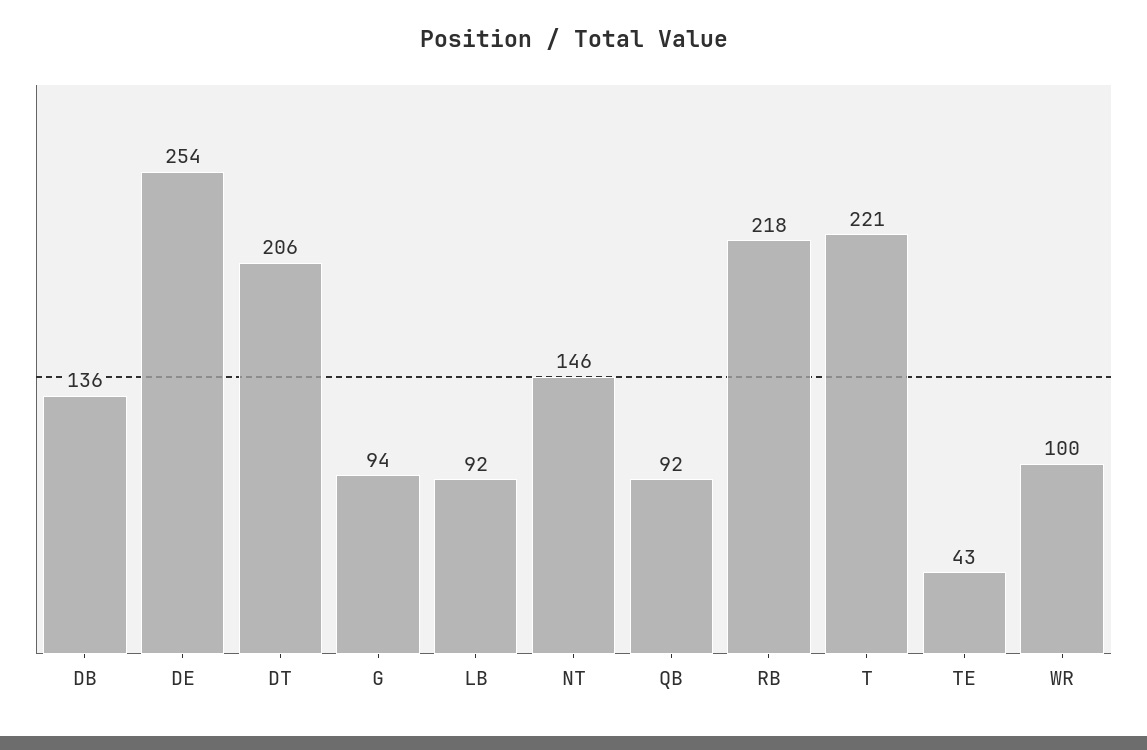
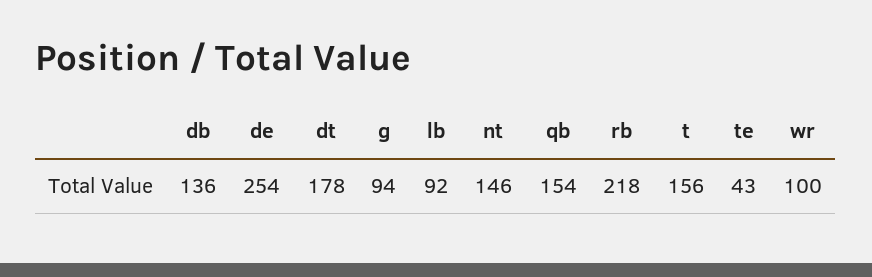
DT: 206 -> 178
QB: 92 -> 154
T: 221 -> 156

